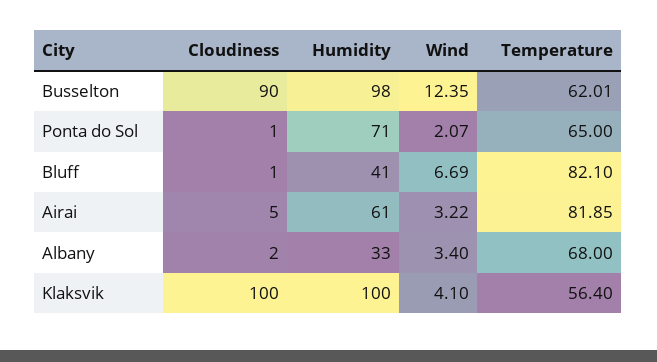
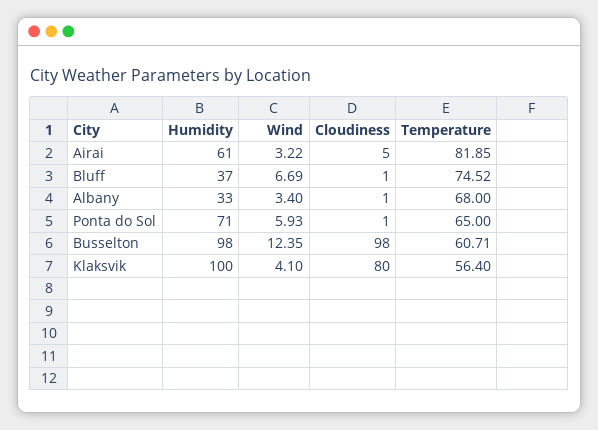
Cloudiness, Busselton: 90 -> 98
Temperature, Busselton: 62.01 -> 60.71
Wind, Ponta do Sol: 2.07 -> 5.93
Humidity, Bluff: 41 -> 37
Temperature, Bluff: 82.1 -> 74.52
Cloudiness, Albany: 2 -> 1
Cloudiness, Klaksvik: 100 -> 80

